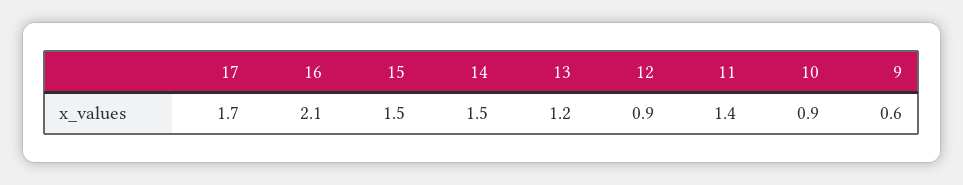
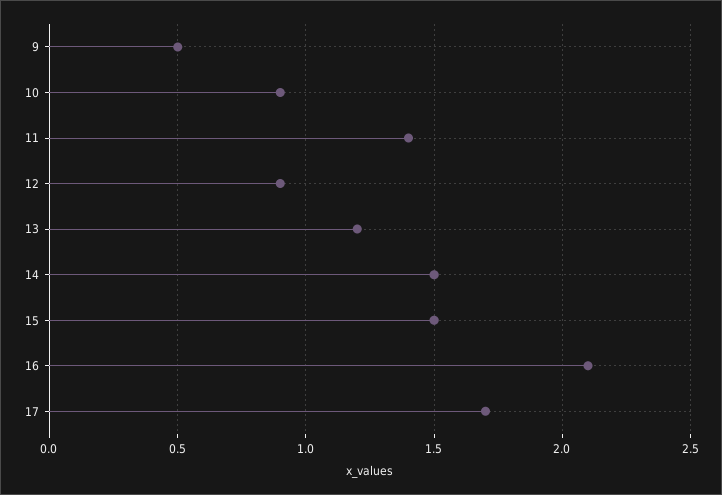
9: 0.6 -> 0.5

